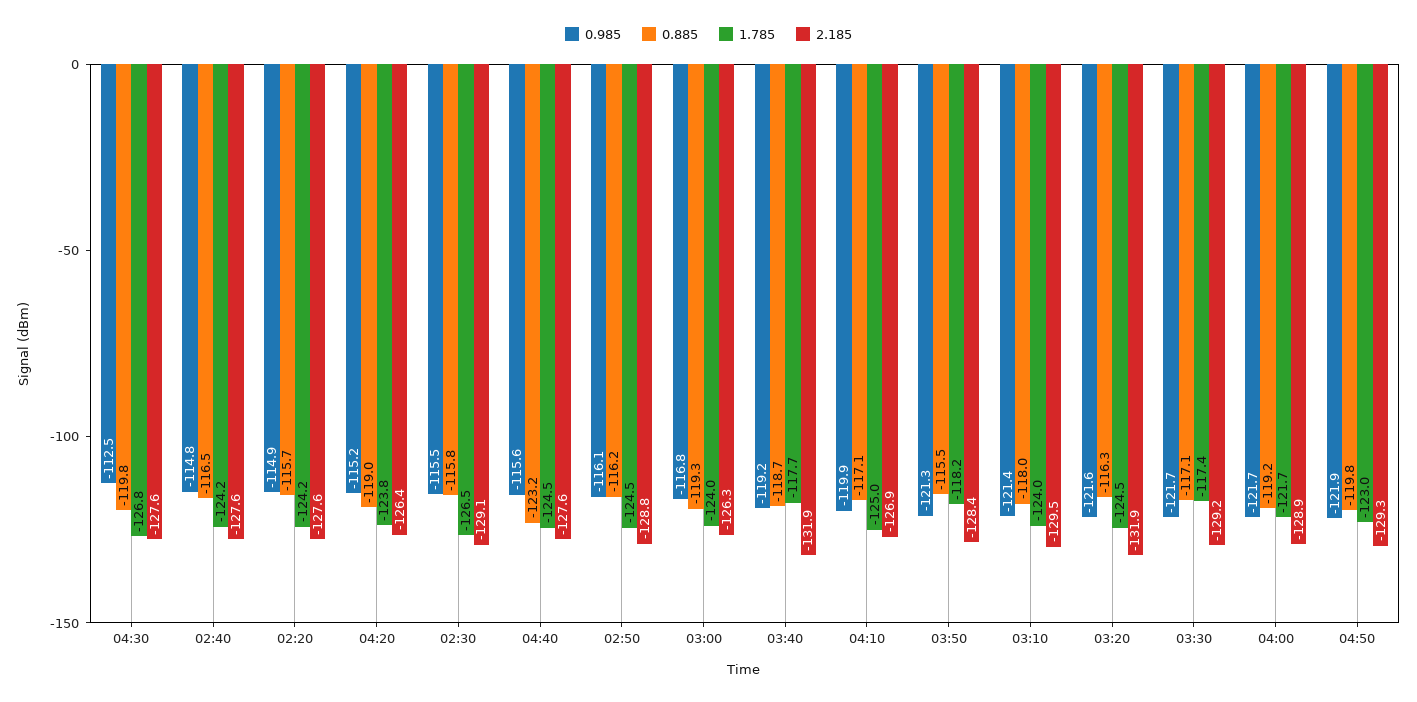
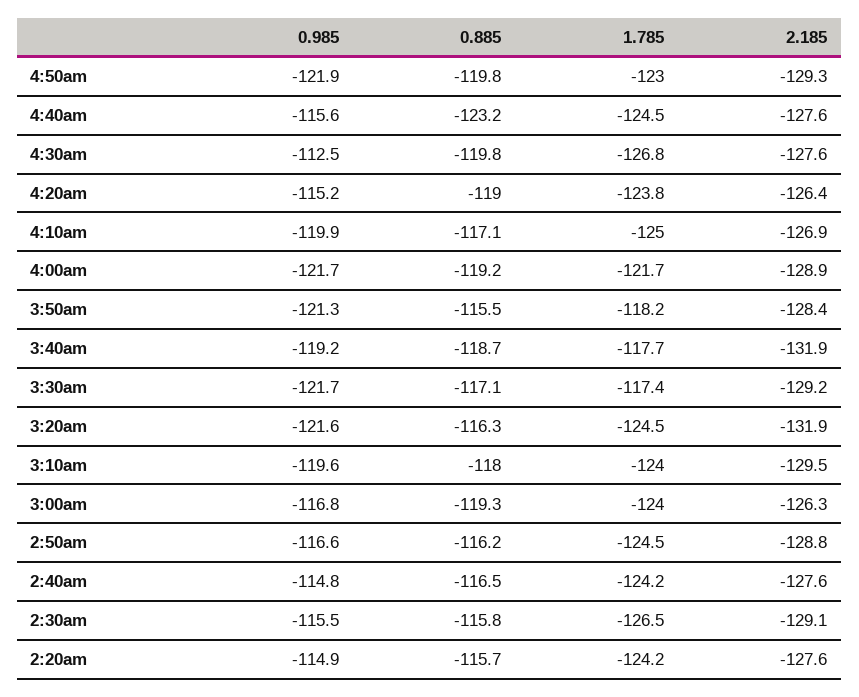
0.985, 02:50: -116.1 -> -116.6
0.985, 03:10: -121.4 -> -119.6

